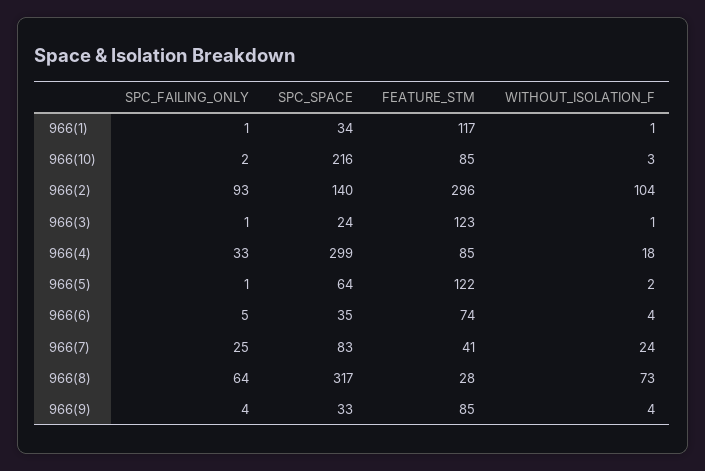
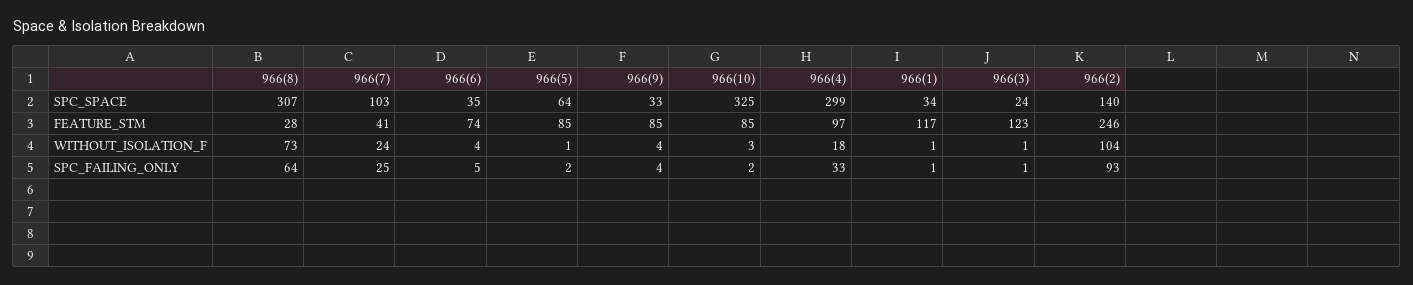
SPC_SPACE, 966(10): 216 -> 325
FEATURE_STM, 966(2): 296 -> 246
FEATURE_STM, 966(4): 85 -> 97
SPC_FAILING_ONLY, 966(5): 1 -> 2
FEATURE_STM, 966(5): 122 -> 85
WITHOUT_ISOLATION_F, 966(5): 2 -> 1
SPC_SPACE, 966(7): 83 -> 103
SPC_SPACE, 966(8): 317 -> 307

